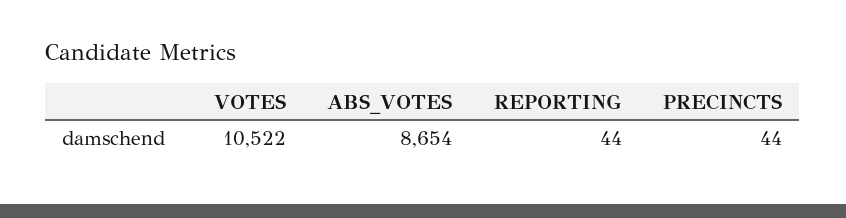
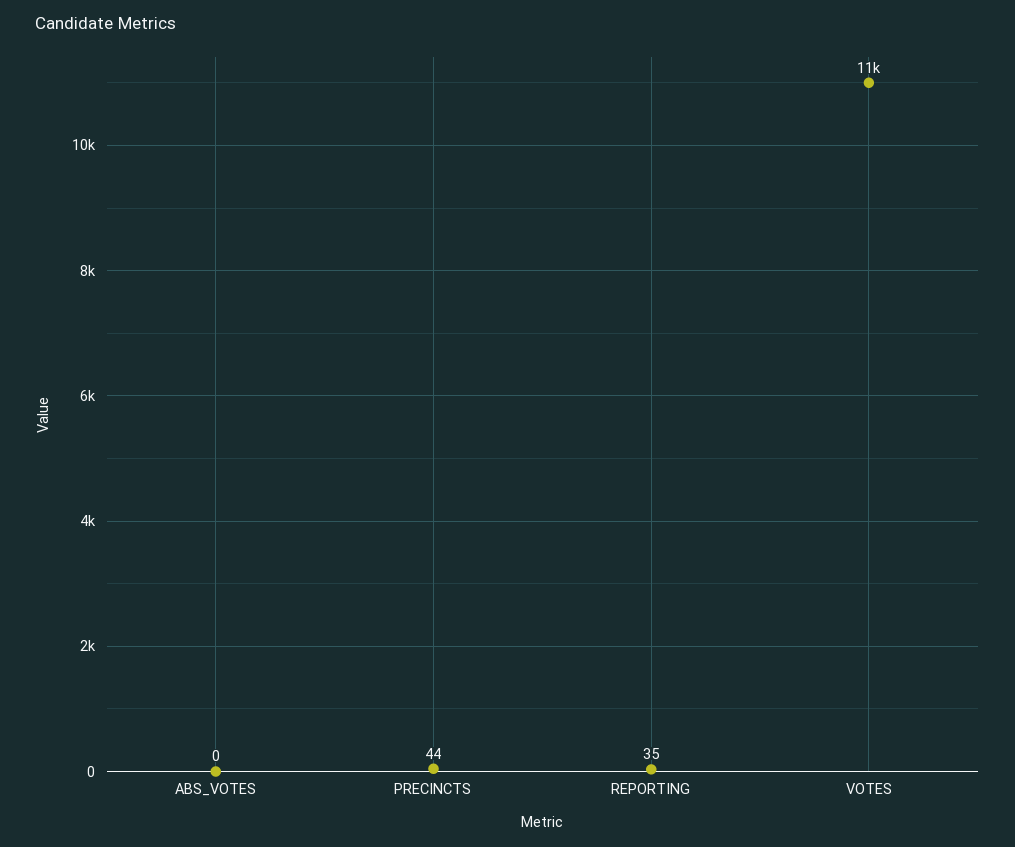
ABS_VOTES: 8654 -> 0
REPORTING: 44 -> 35

